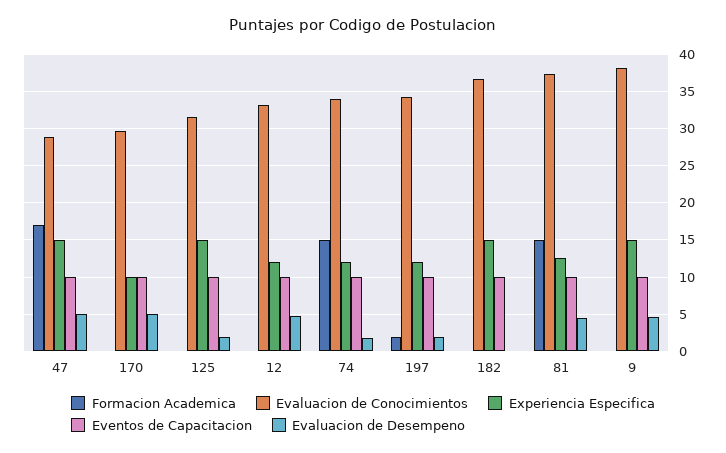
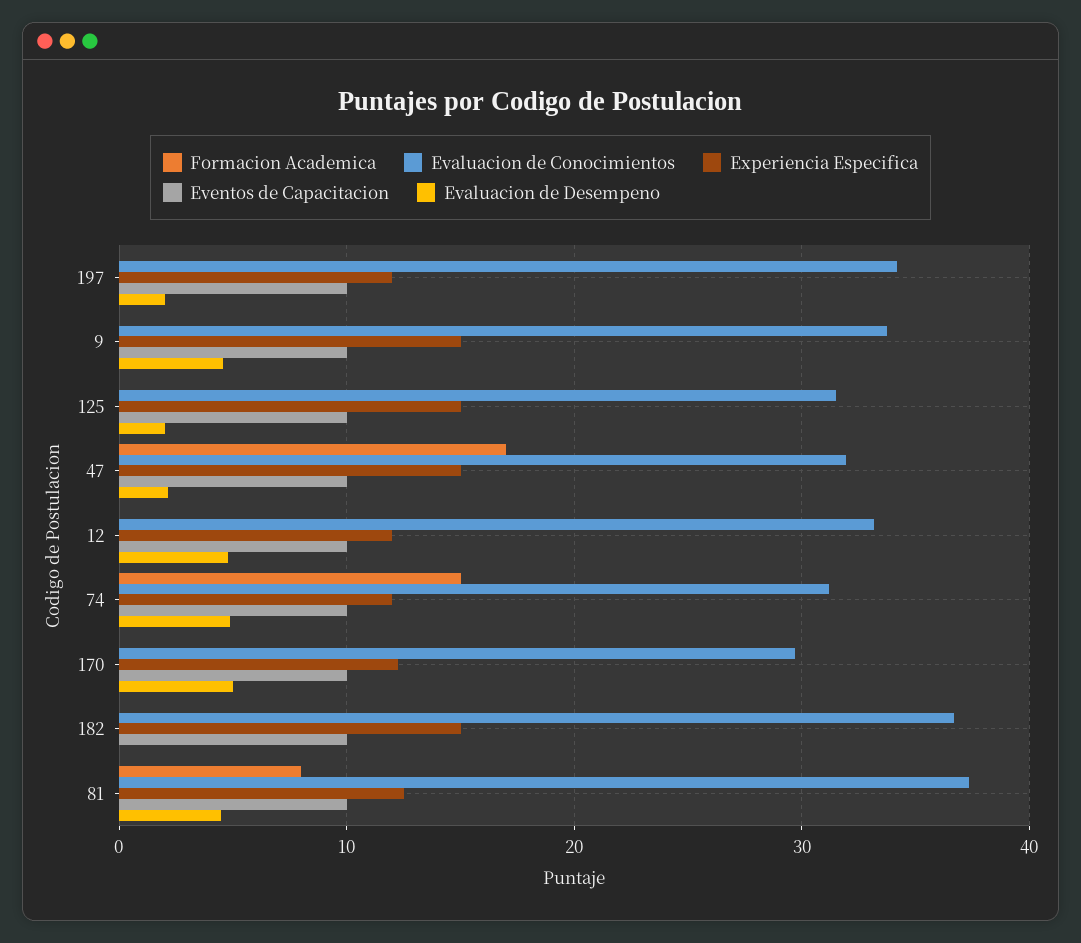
Evaluacion de Conocimientos, 47: 29 -> 32
Evaluacion de Desempeno, 47: 5 -> 2
Experiencia Especifica, 170: 10 -> 12
Evaluacion de Conocimientos, 74: 34 -> 31
Evaluacion de Desempeno, 74: 2 -> 5
Formacion Academica, 197: 2 -> 0
Formacion Academica, 81: 15 -> 8
Evaluacion de Conocimientos, 9: 38 -> 34

